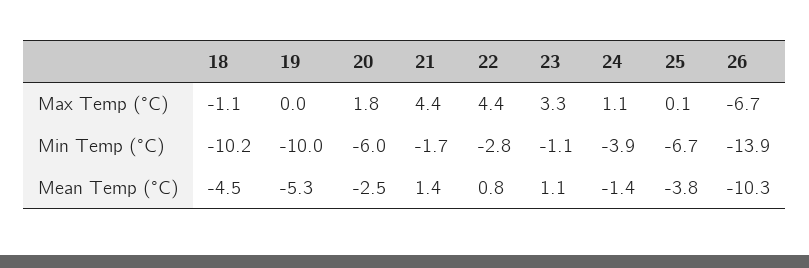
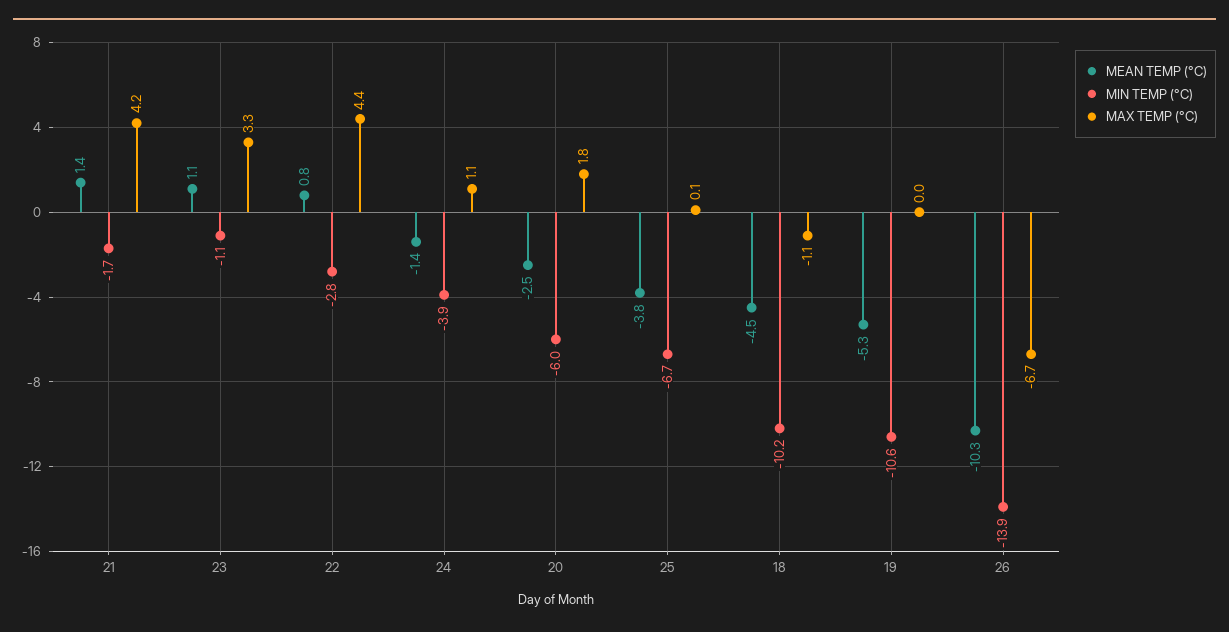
Max Temp (°C), 21: 4.4 -> 4.2
Min Temp (°C), 19: -10 -> -10.6

